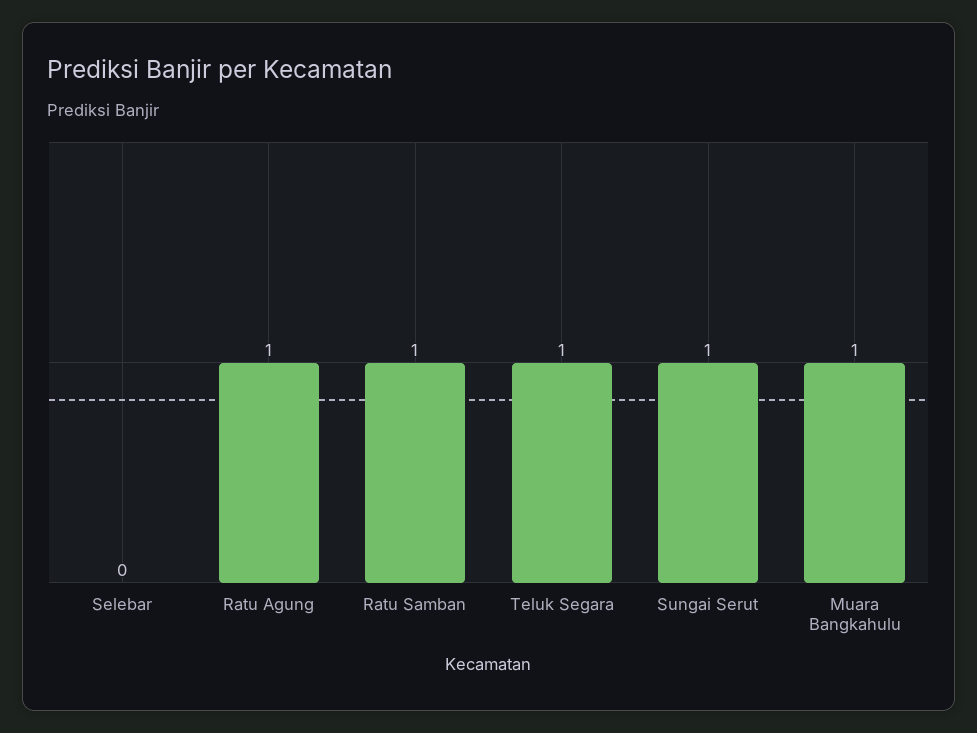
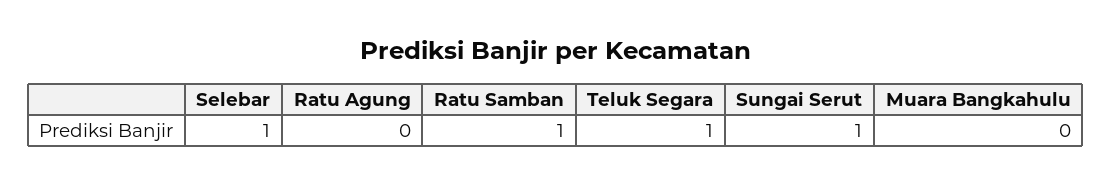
Selebar: 0 -> 1
Ratu Agung: 1 -> 0
Muara Bangkahulu: 1 -> 0

